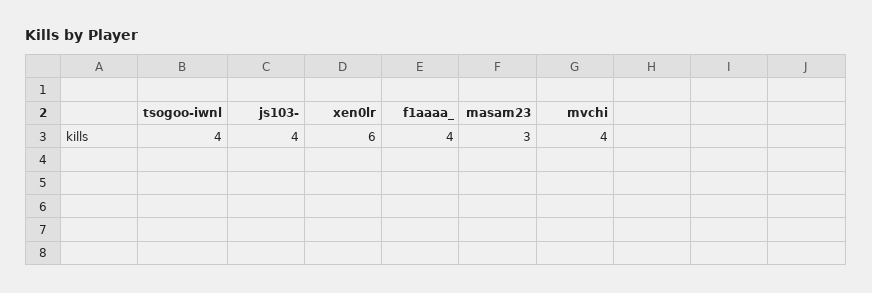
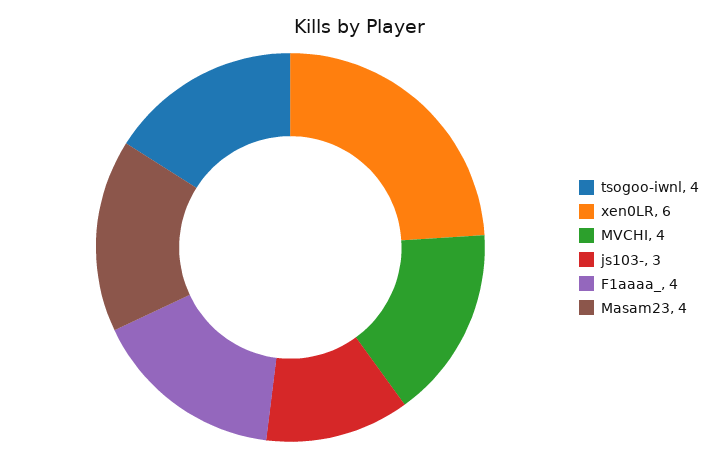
js103-: 4 -> 3
masam23: 3 -> 4

